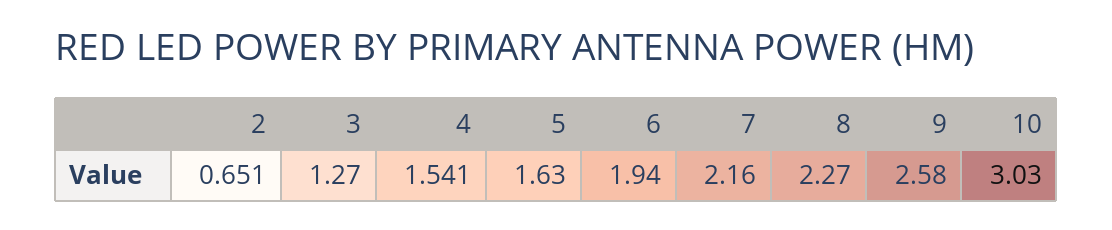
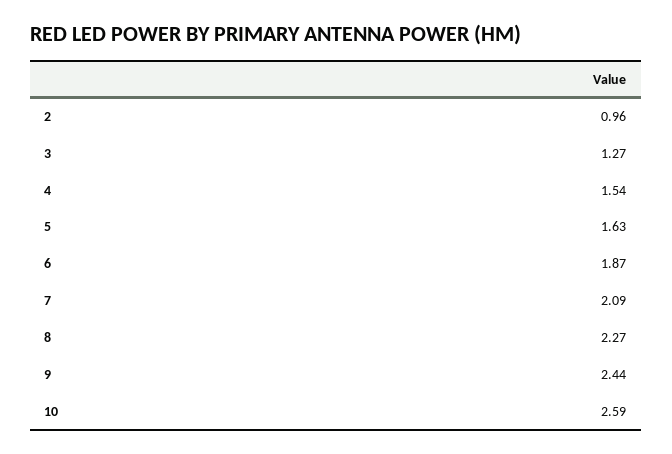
2: 0.651 -> 0.96
6: 1.94 -> 1.87
7: 2.16 -> 2.09
9: 2.58 -> 2.44
10: 3.03 -> 2.59

